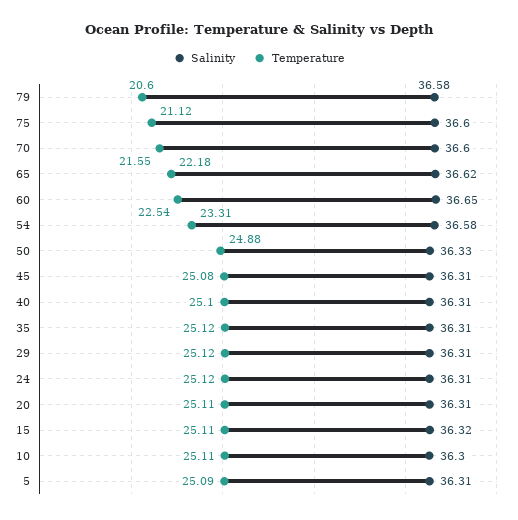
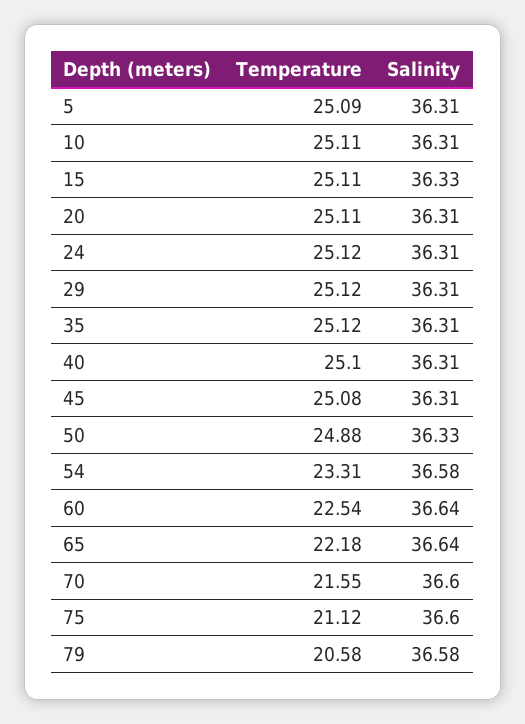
Temperature, 79: 20.6 -> 20.58
Salinity, 65: 36.62 -> 36.64
Salinity, 60: 36.65 -> 36.64
Salinity, 15: 36.32 -> 36.33
Salinity, 10: 36.3 -> 36.31

